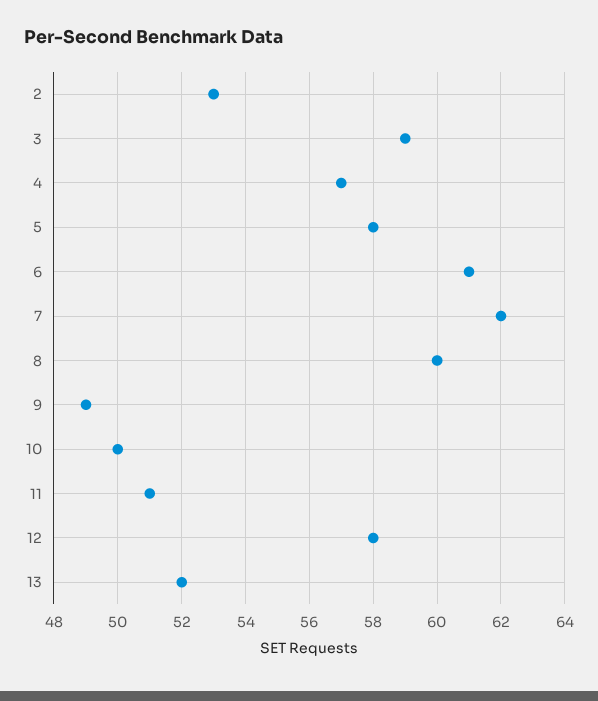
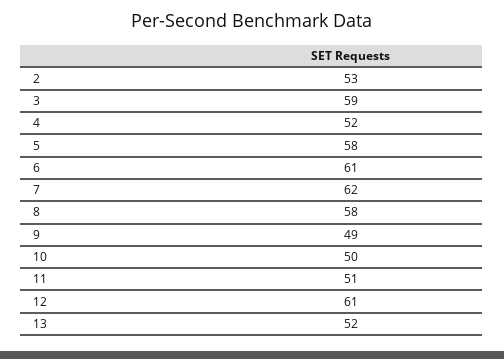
4: 57 -> 52
8: 60 -> 58
12: 58 -> 61

